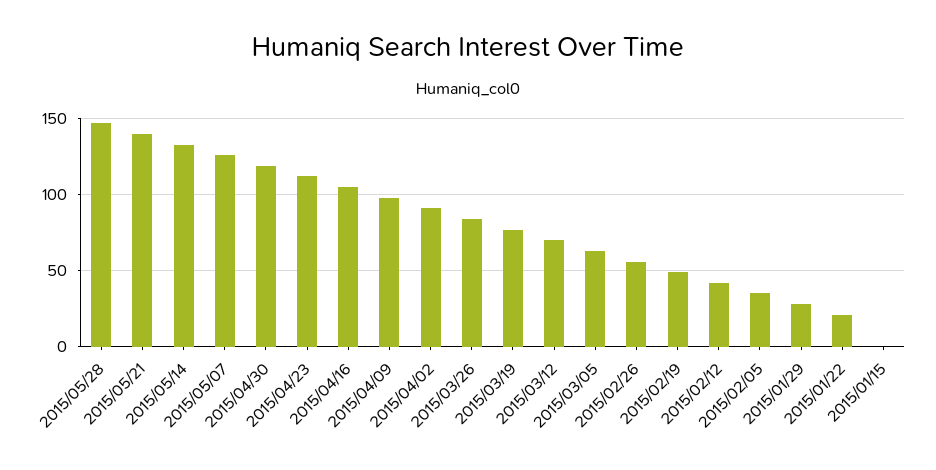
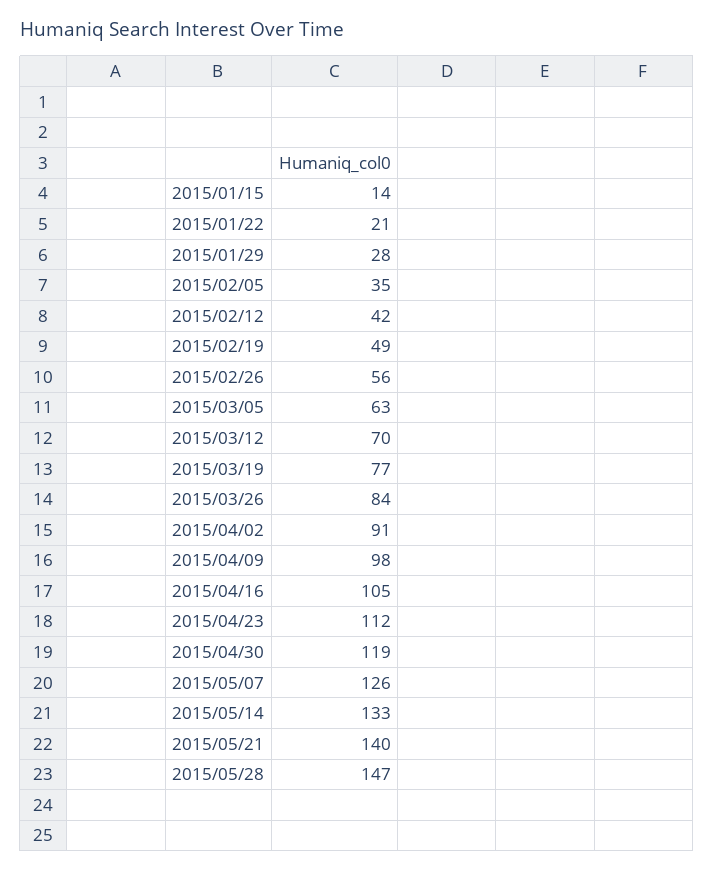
2015/01/15: 0 -> 14

